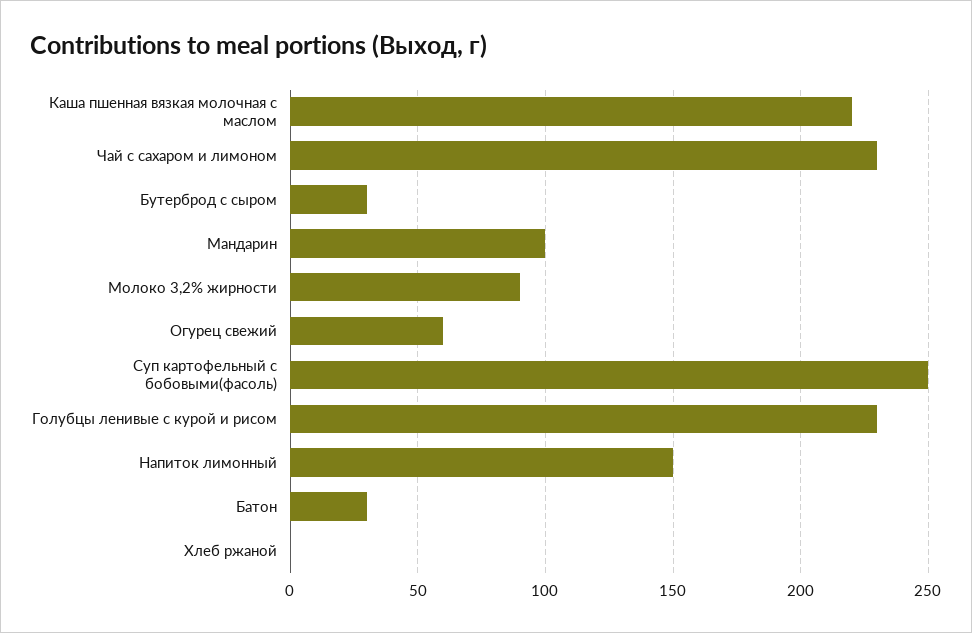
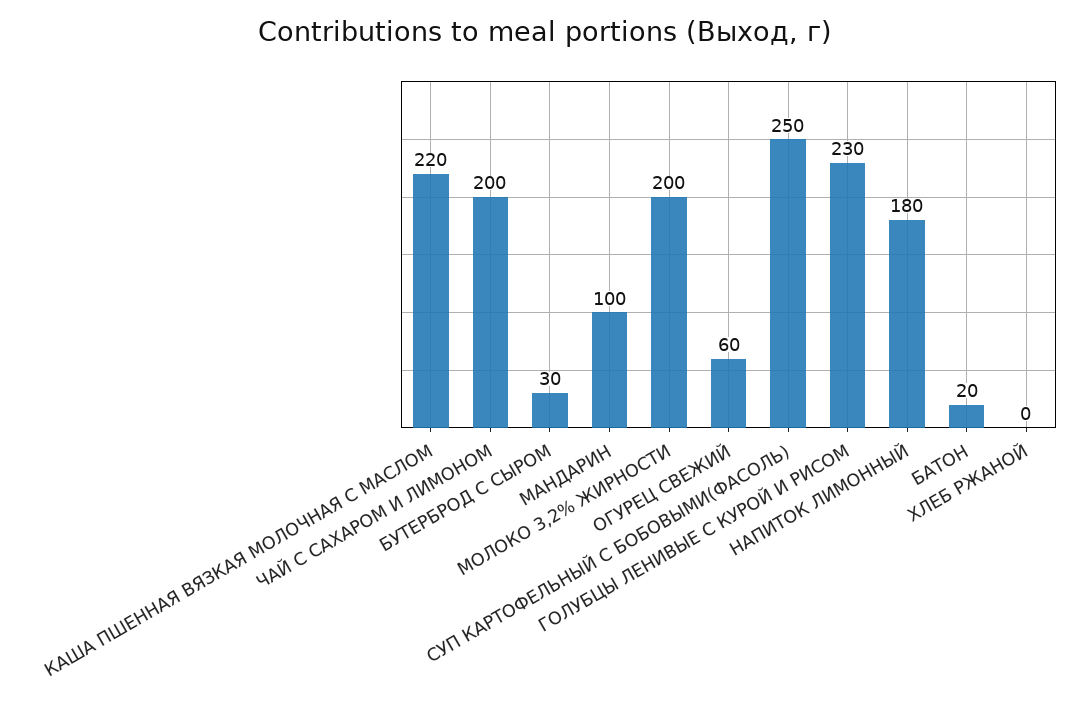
Чай с сахаром и лимоном: 230 -> 200
Молоко 3,2% жирности: 90 -> 200
Напиток лимонный: 150 -> 180
Батон: 30 -> 20

